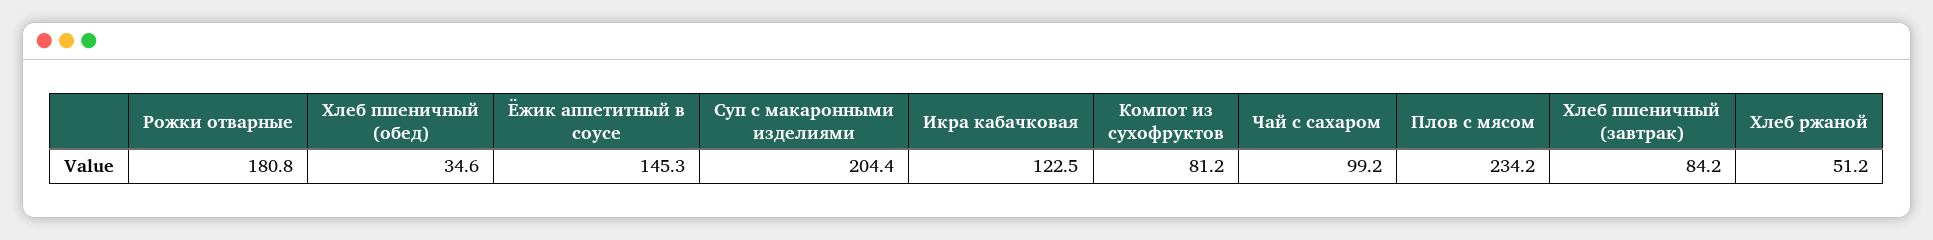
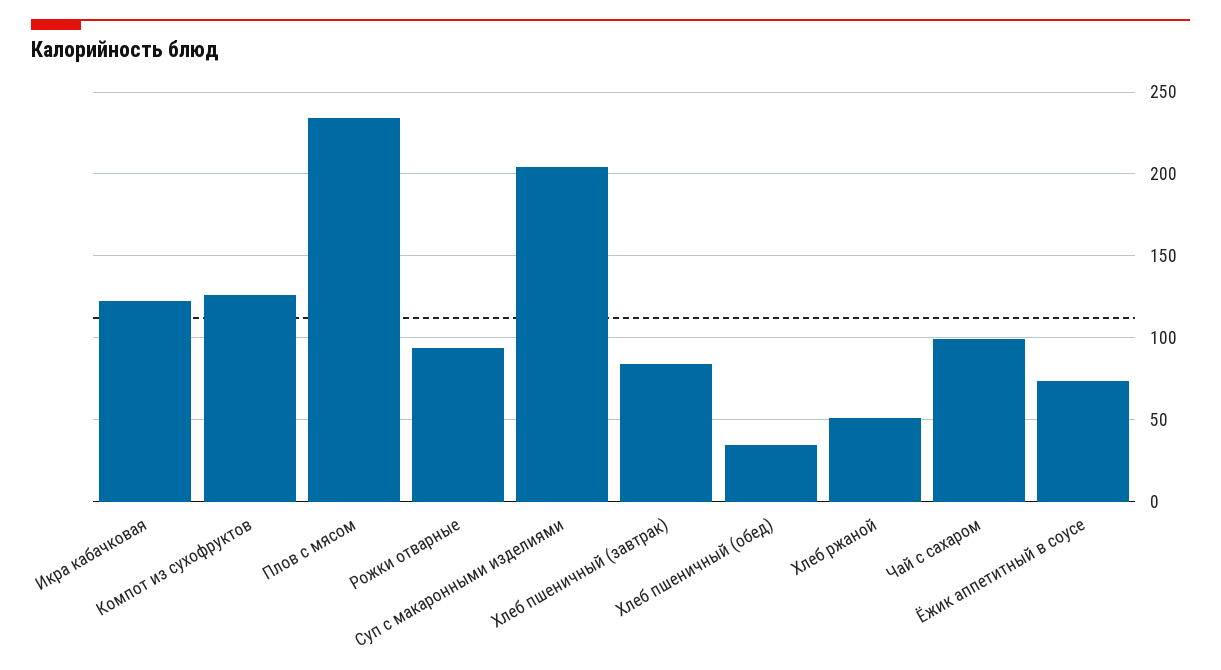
Рожки отварные: 180.8 -> 95
Ёжик аппетитный в соусе: 145.3 -> 75
Компот из сухофруктов: 81.2 -> 125

